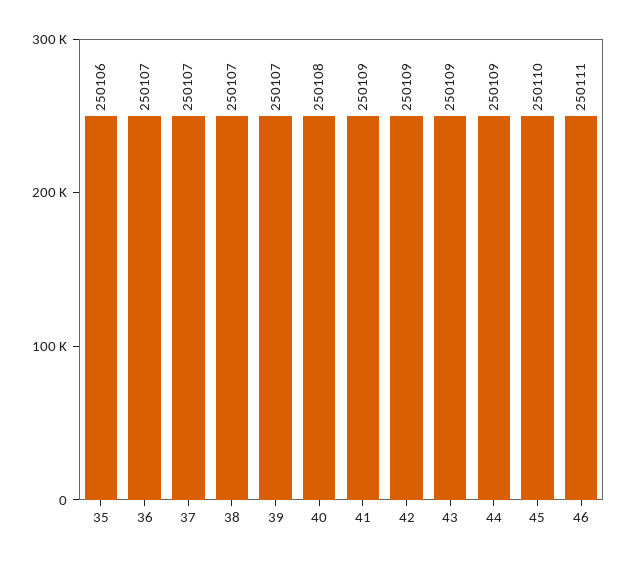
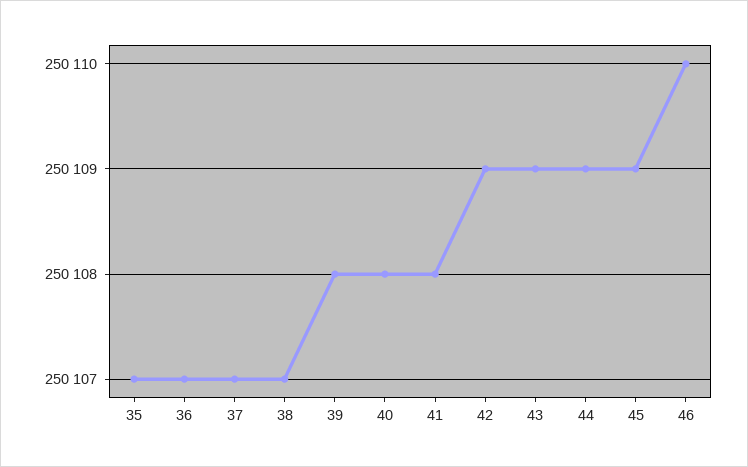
35: 250106 -> 250107
39: 250107 -> 250108
41: 250109 -> 250108
45: 250110 -> 250109
46: 250111 -> 250110

